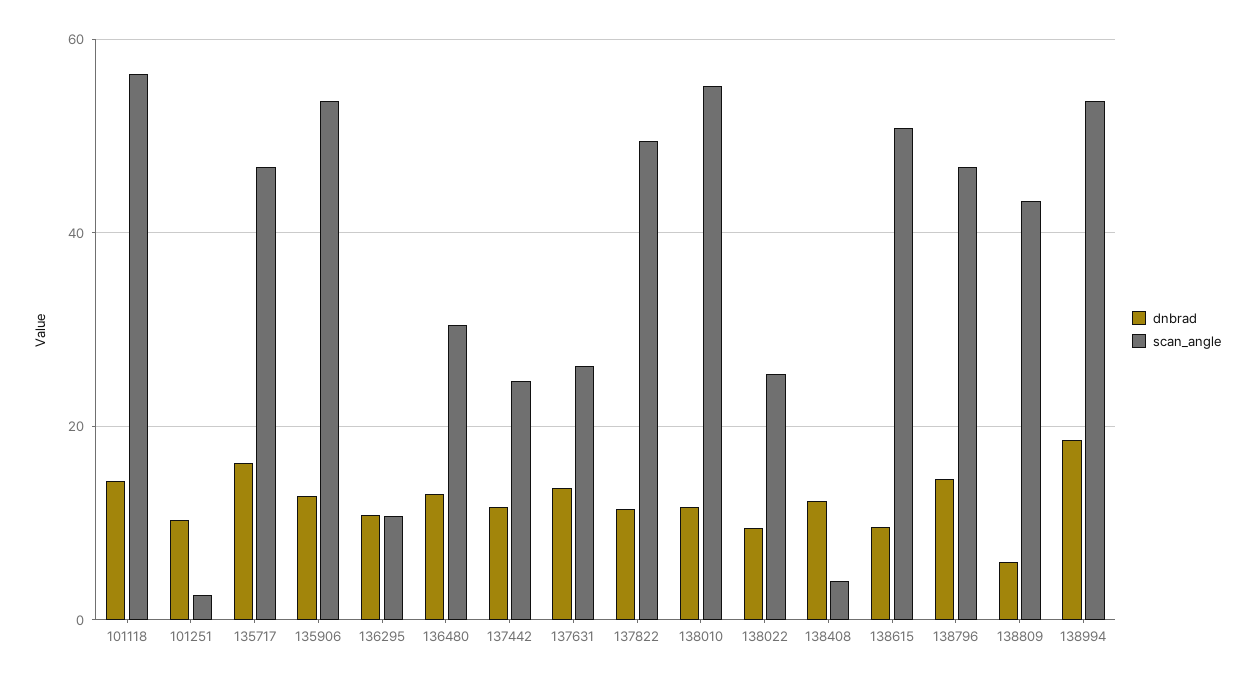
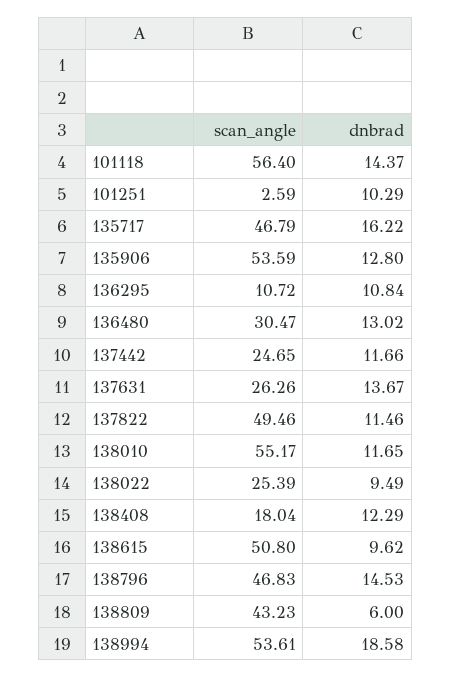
scan_angle, 138408: 4 -> 18.04

